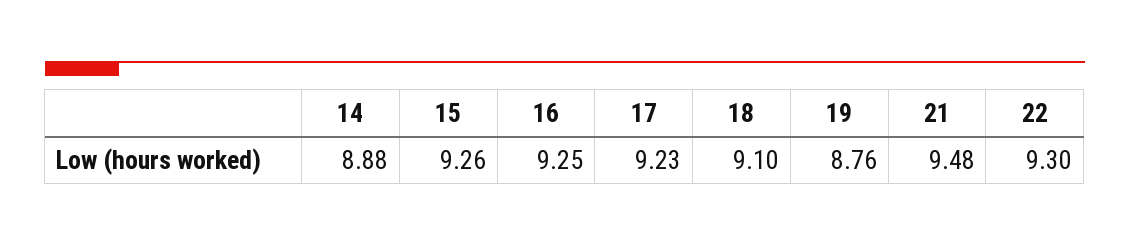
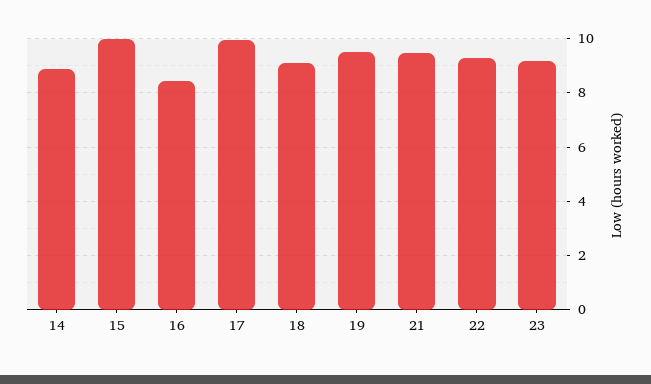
15: 9.26 -> 10
16: 9.25 -> 8.5
17: 9.23 -> 10
19: 8.76 -> 9.5
23: none -> 9.25

